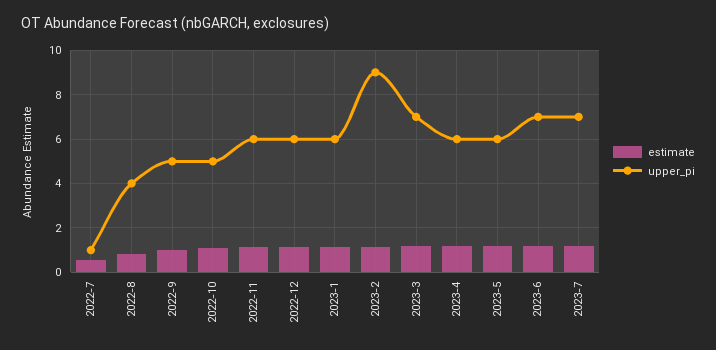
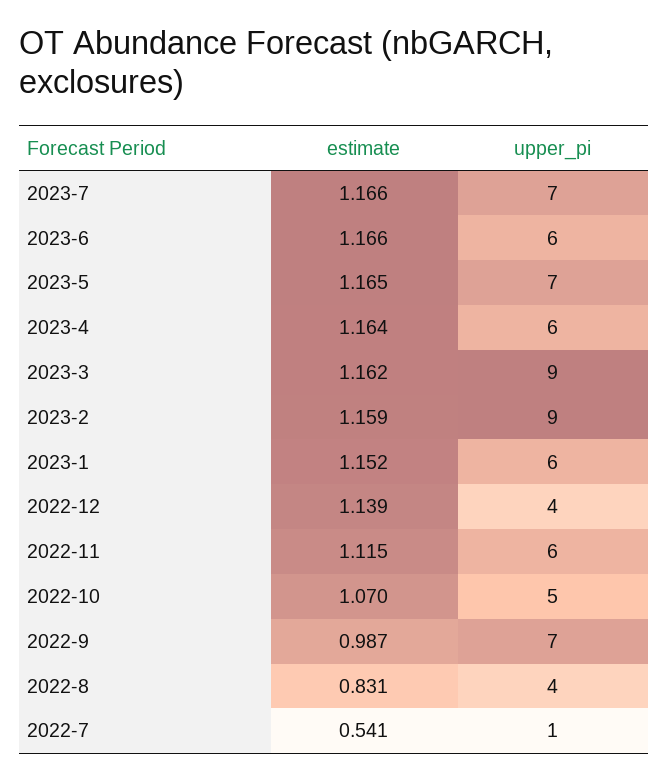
upper_pi, 2022-9: 5 -> 7
upper_pi, 2022-12: 6 -> 4
upper_pi, 2023-3: 7 -> 9
upper_pi, 2023-5: 6 -> 7
upper_pi, 2023-6: 7 -> 6

